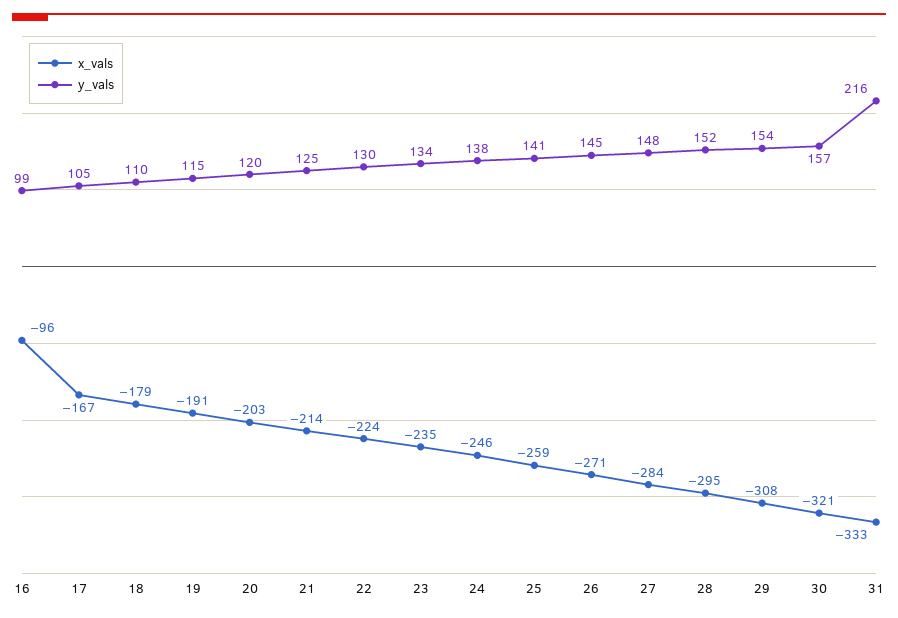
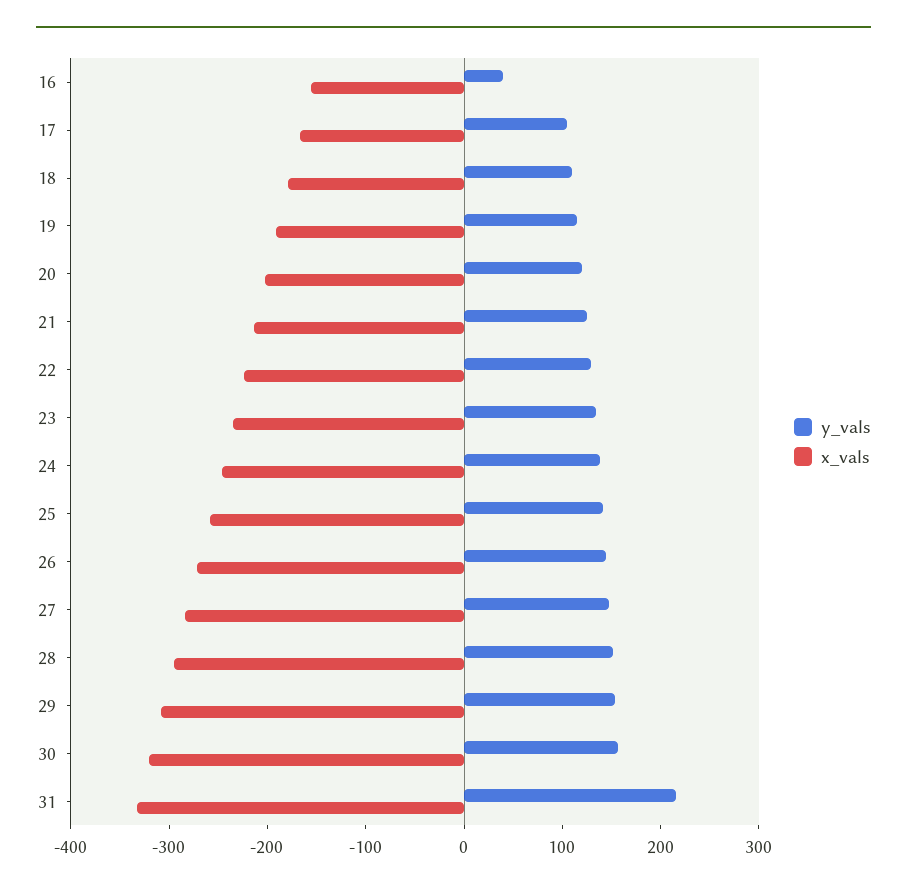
x_vals, 16: -96 -> -160
y_vals, 16: 99 -> 40

